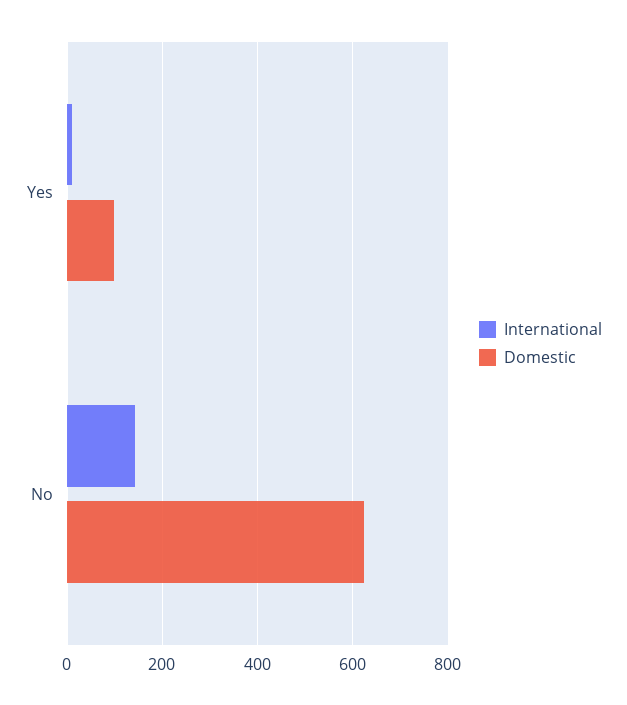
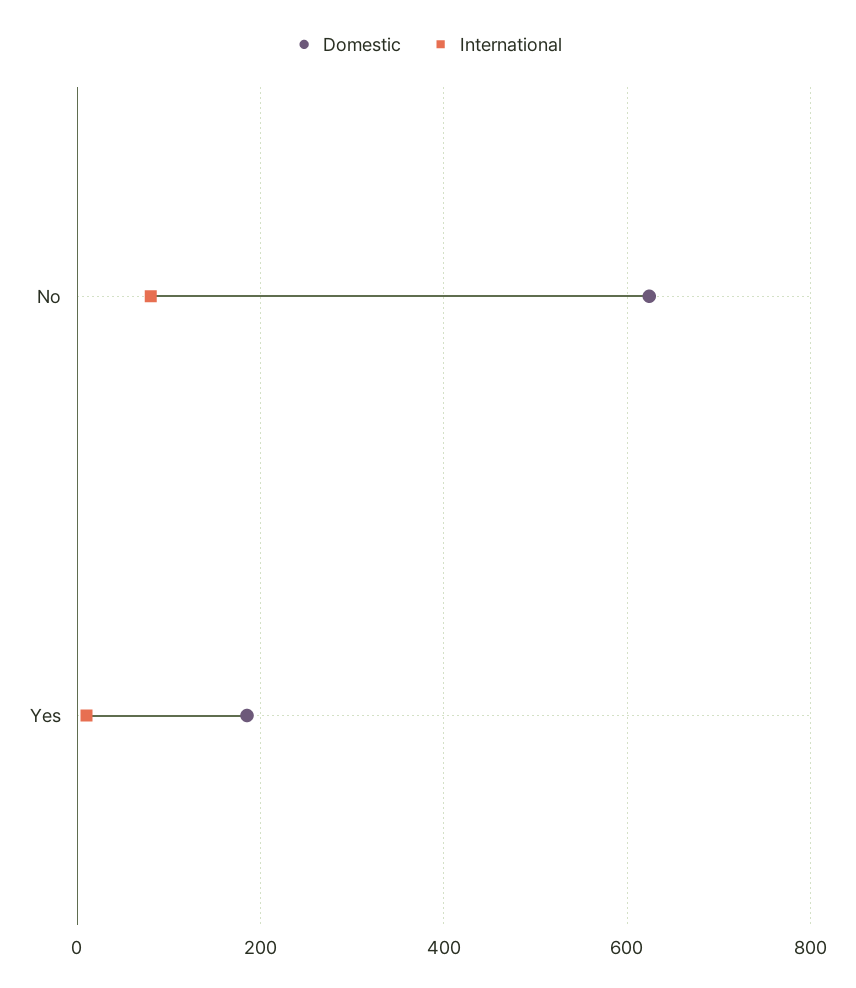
Domestic, Yes: 100 -> 180
International, No: 140 -> 80

